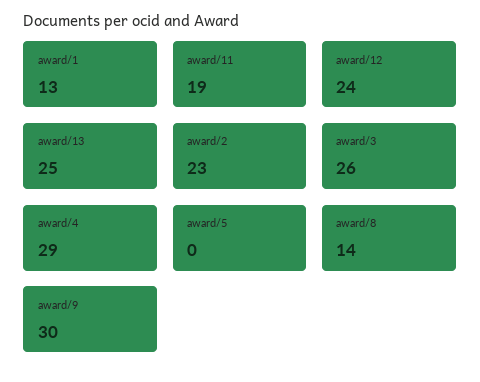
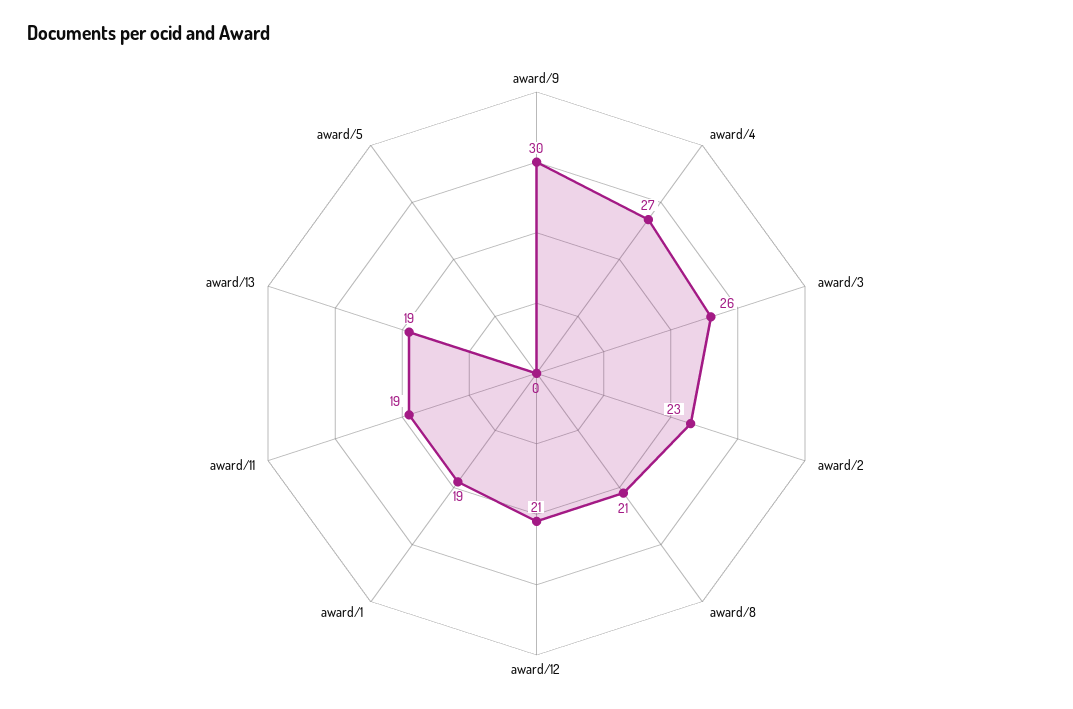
award/1: 13 -> 19
award/12: 24 -> 21
award/13: 25 -> 19
award/4: 29 -> 27
award/8: 14 -> 21

